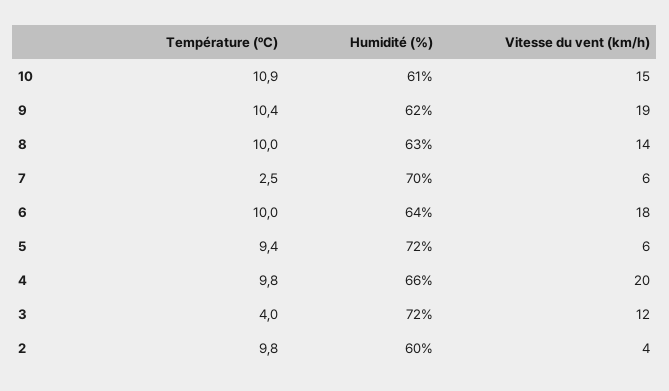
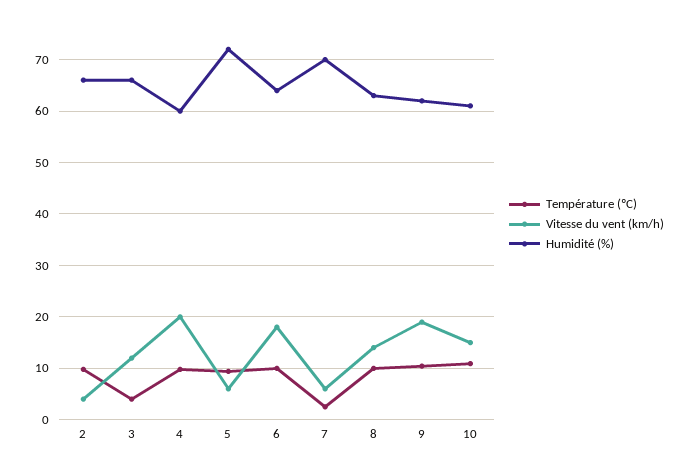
Humidité (%), 4: 66 -> 60
Humidité (%), 3: 72 -> 66
Humidité (%), 2: 60 -> 66

